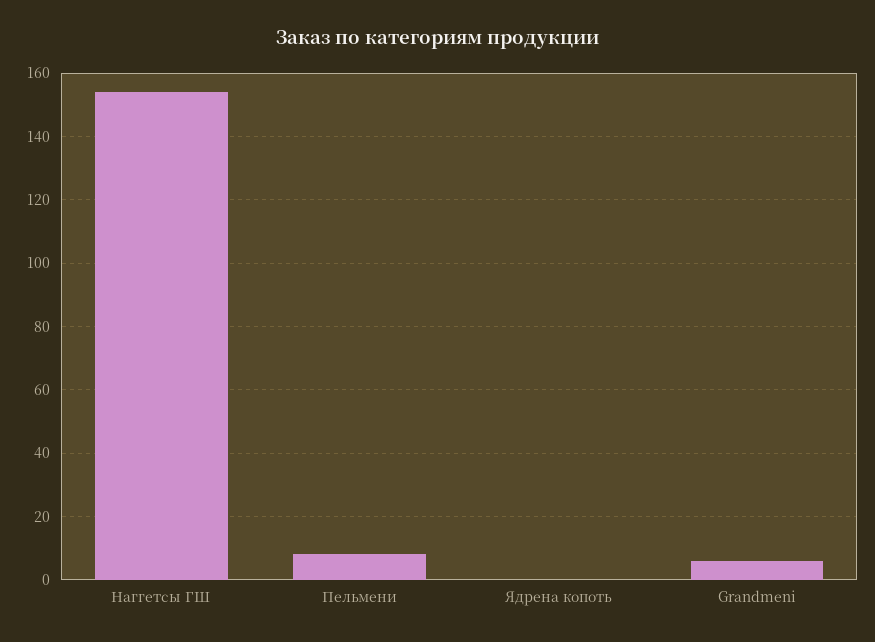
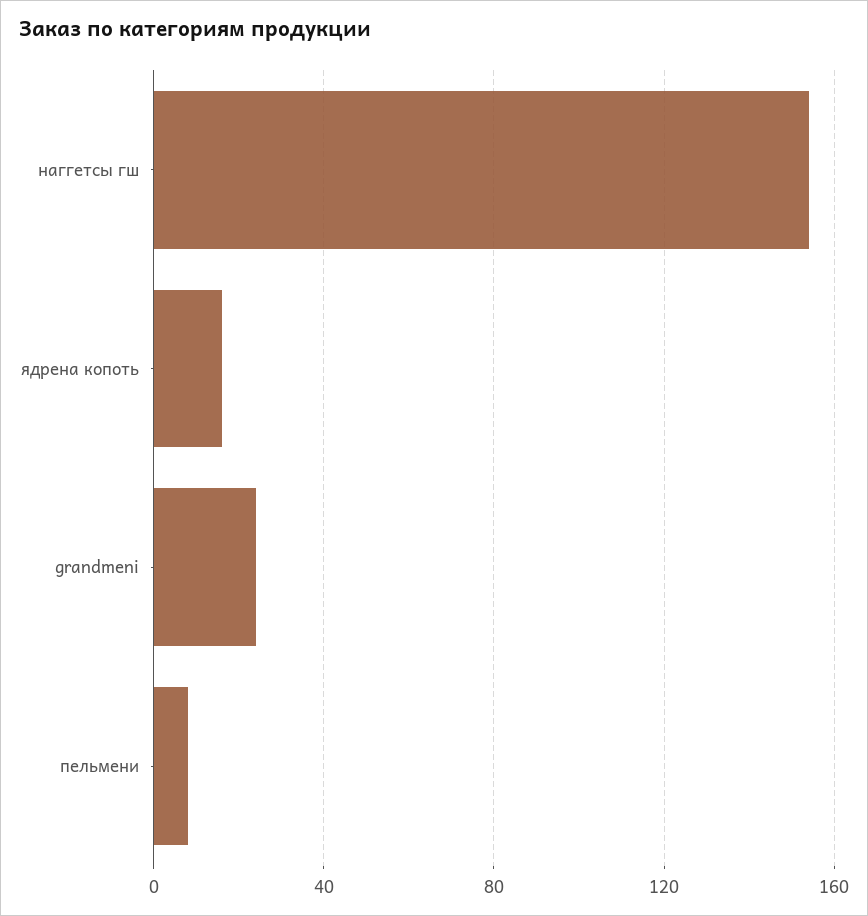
Ядрена копоть: 0 -> 15
Grandmeni: 5 -> 25

